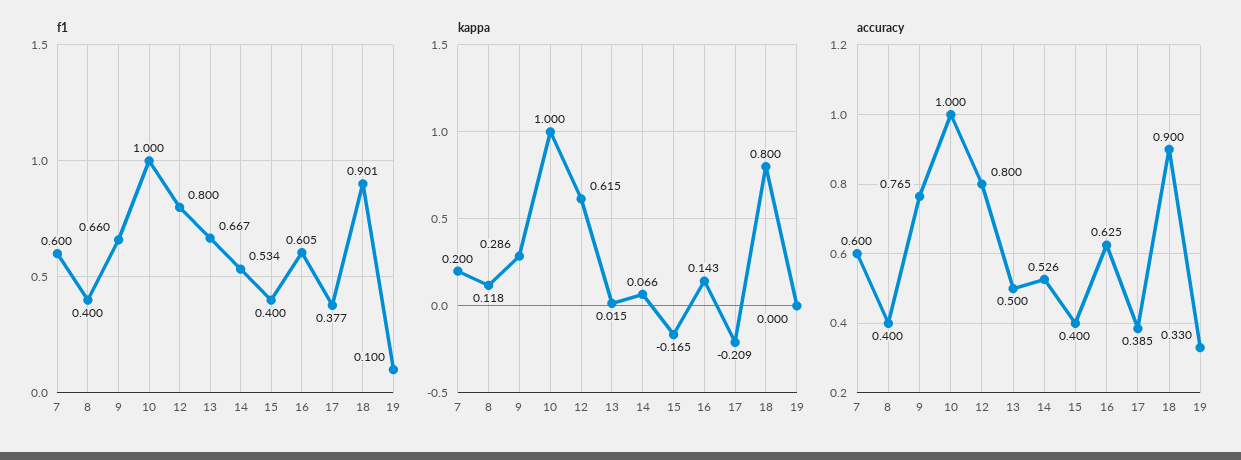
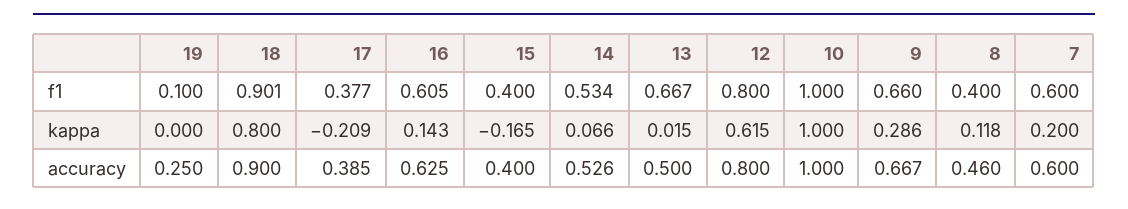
accuracy, 8: 0.4 -> 0.46
accuracy, 9: 0.765 -> 0.667
accuracy, 19: 0.33 -> 0.25

